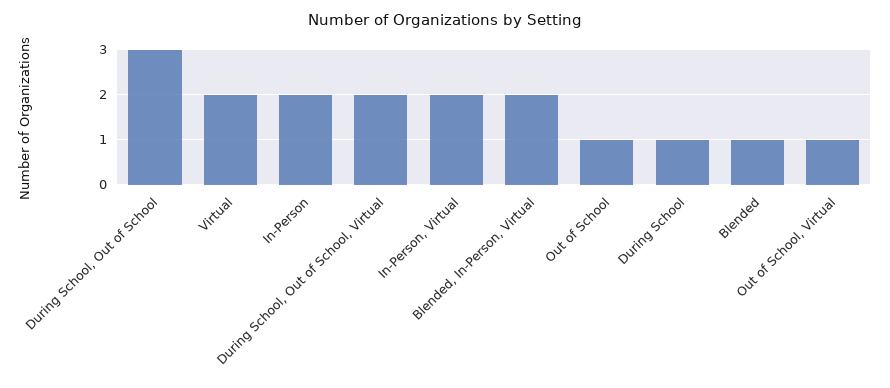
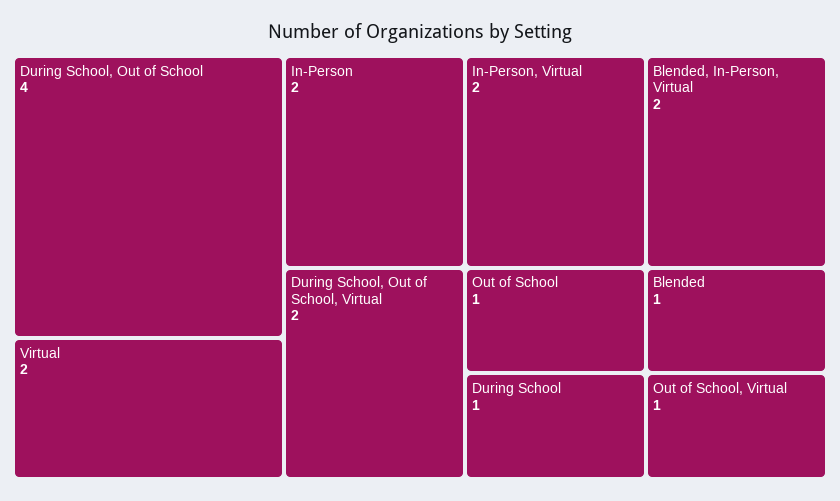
During School, Out of School: 3 -> 4

